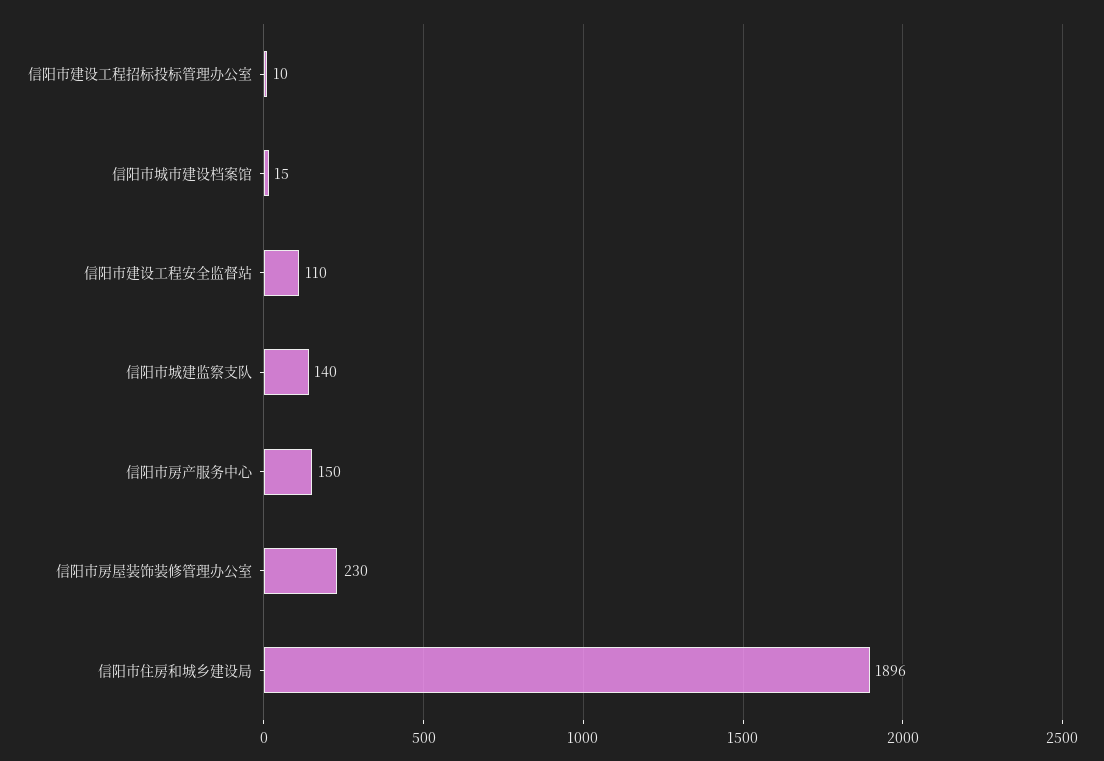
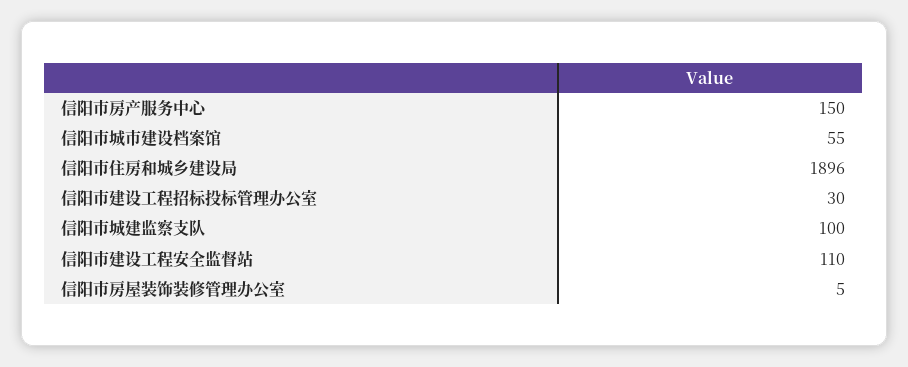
信阳市建设工程招标投标管理办公室: 10 -> 30
信阳市城市建设档案馆: 15 -> 55
信阳市城建监察支队: 140 -> 100
信阳市房屋装饰装修管理办公室: 230 -> 5

